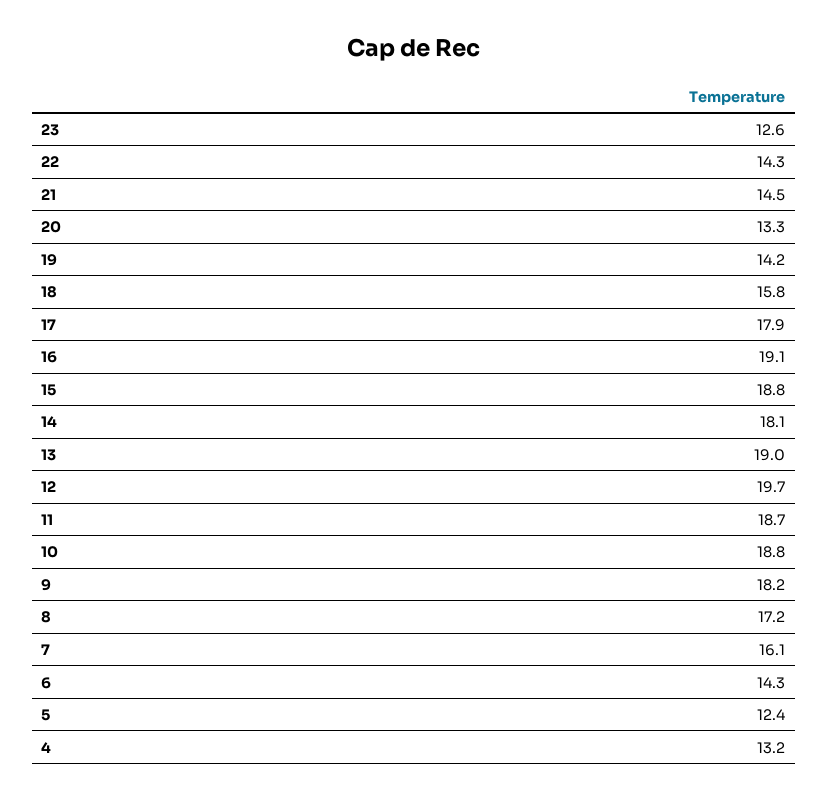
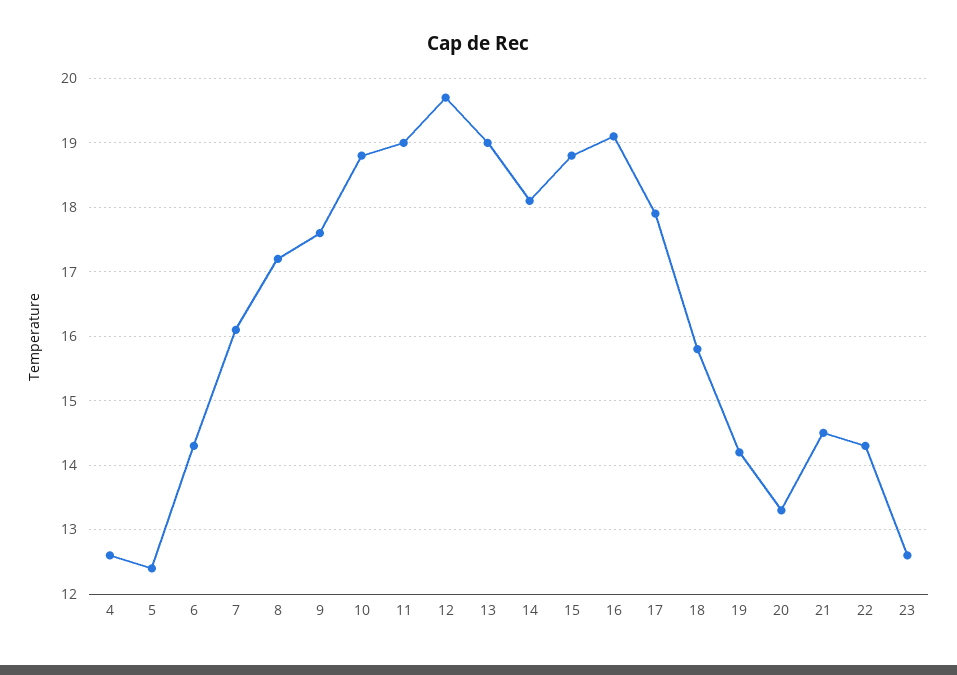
11: 18.7 -> 19
9: 18.2 -> 17.6
4: 13.2 -> 12.6

